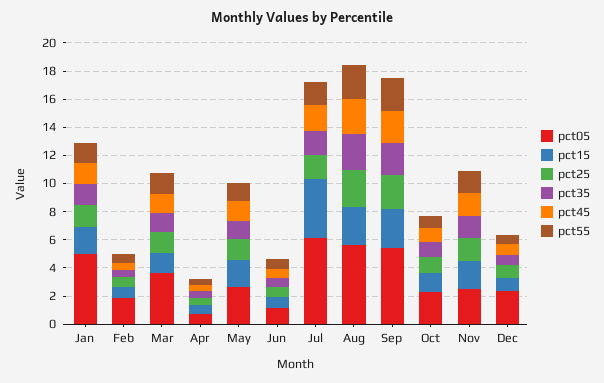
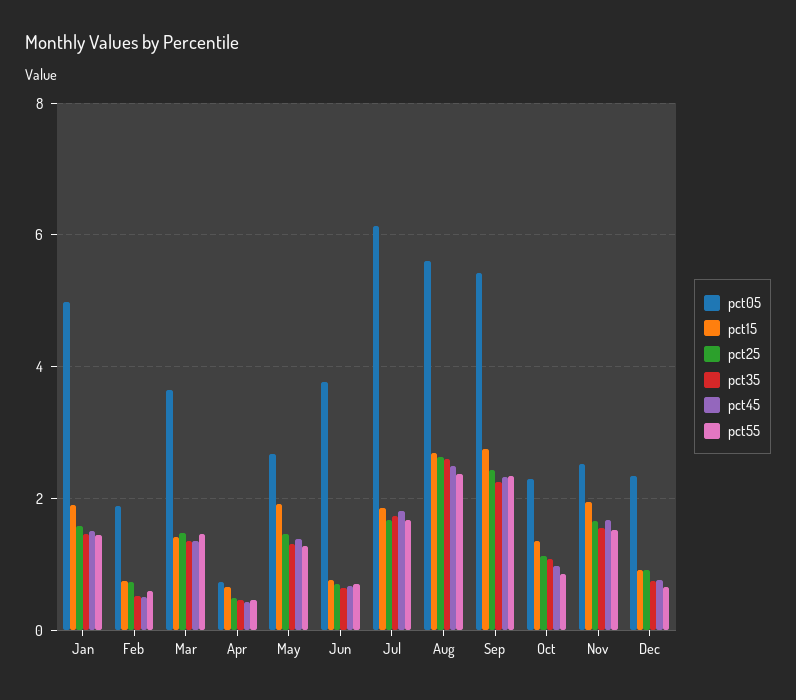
pct05, Jun: 1 -> 3.8
pct15, Jul: 4 -> 1.8

